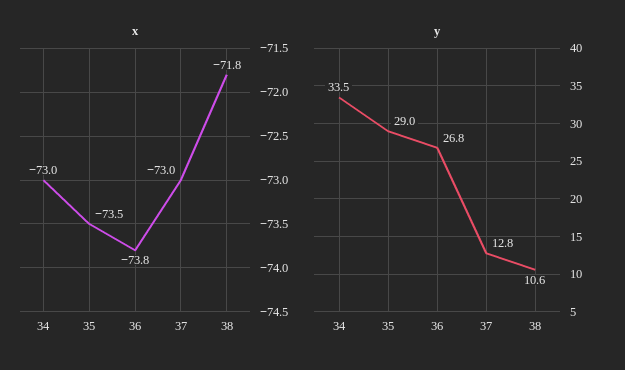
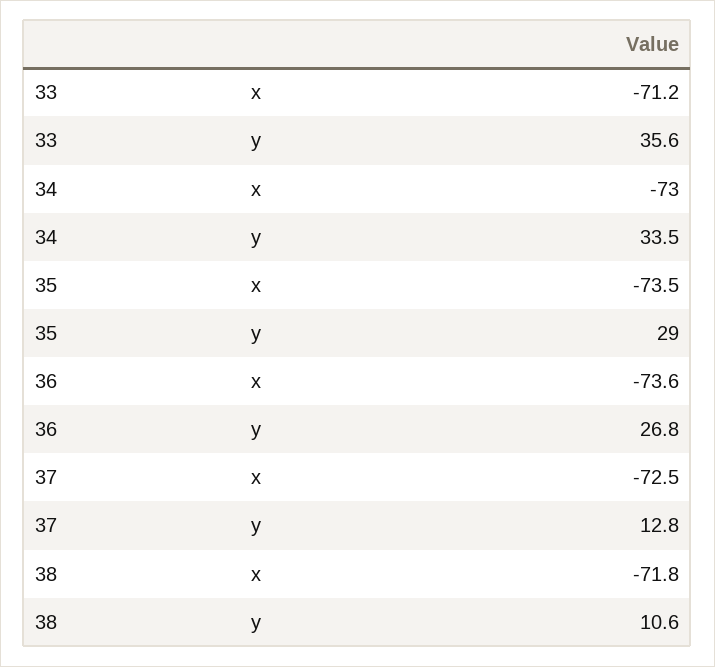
x, 36: -73.8 -> -73.6
x, 37: -73 -> -72.5
x, 33: none -> -71.2
y, 33: none -> 35.6

